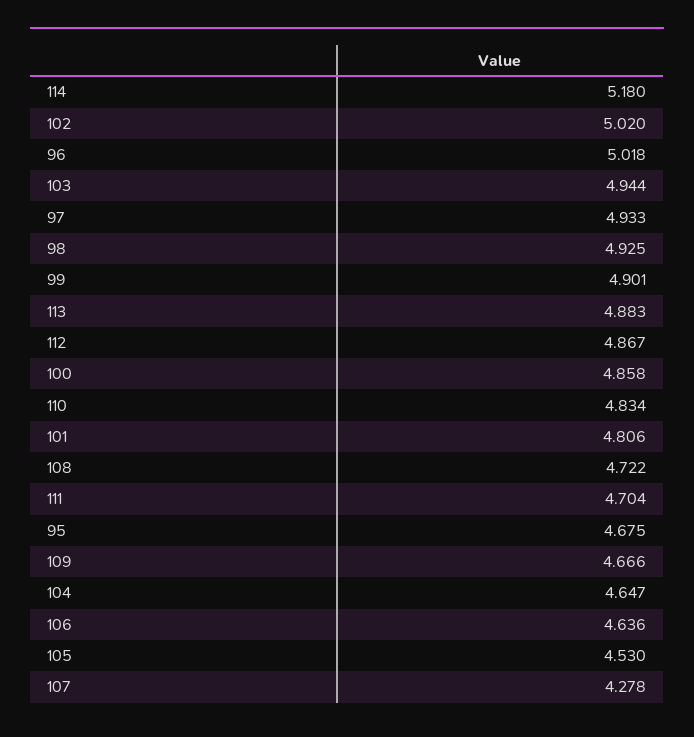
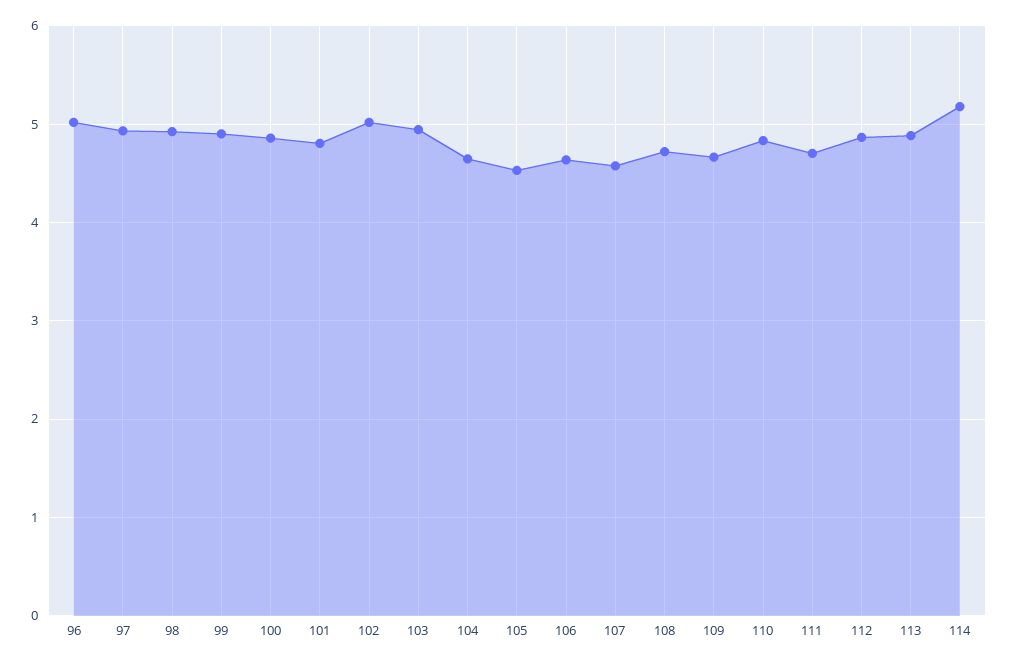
95: 4.675 -> none
107: 4.278 -> 4.6

